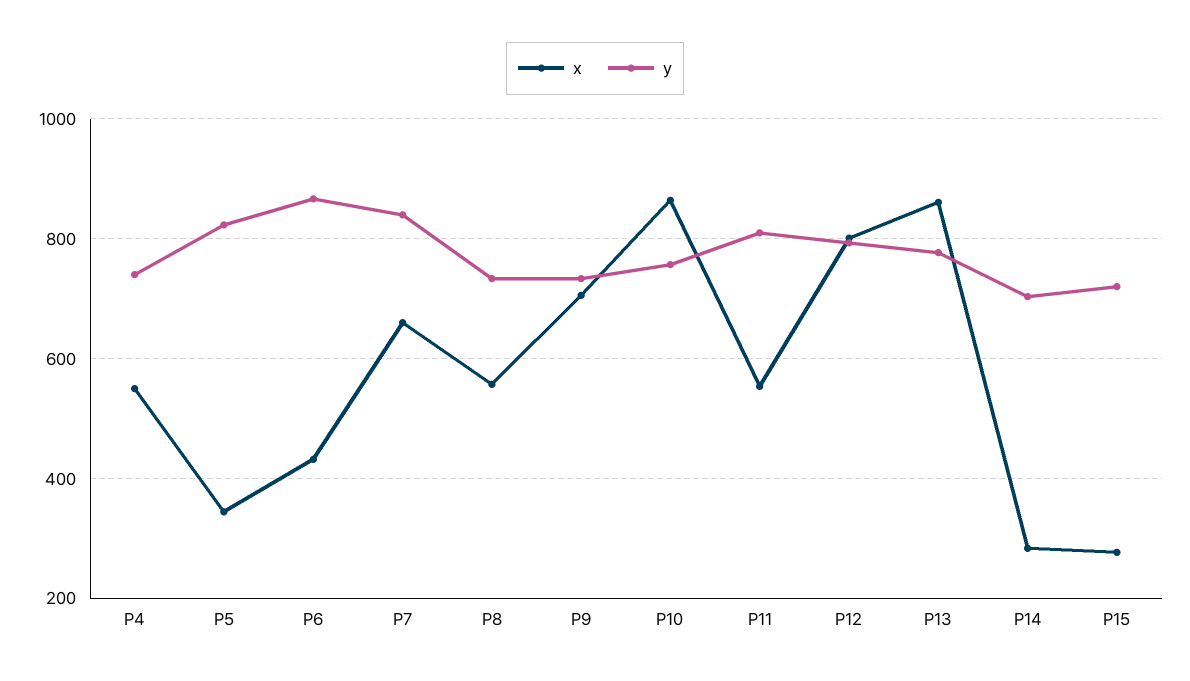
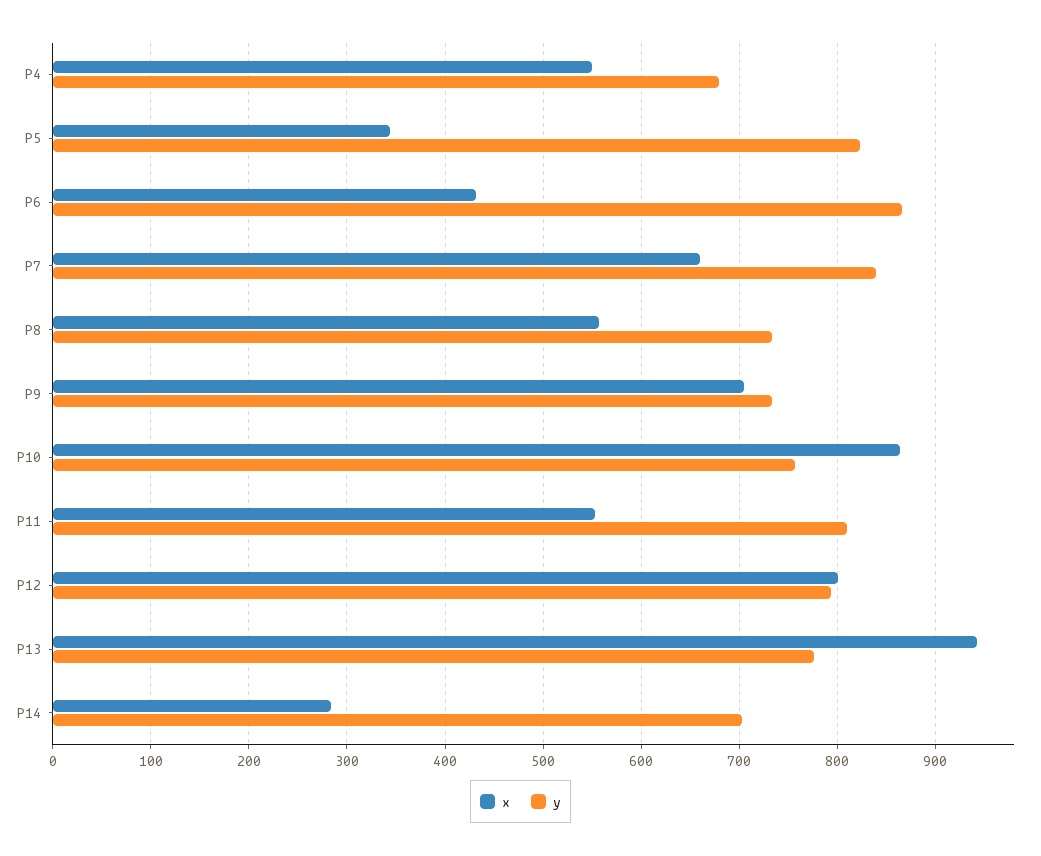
y, P4: 740 -> 680
x, P13: 860 -> 940
x, P15: 280 -> none
y, P15: 720 -> none

